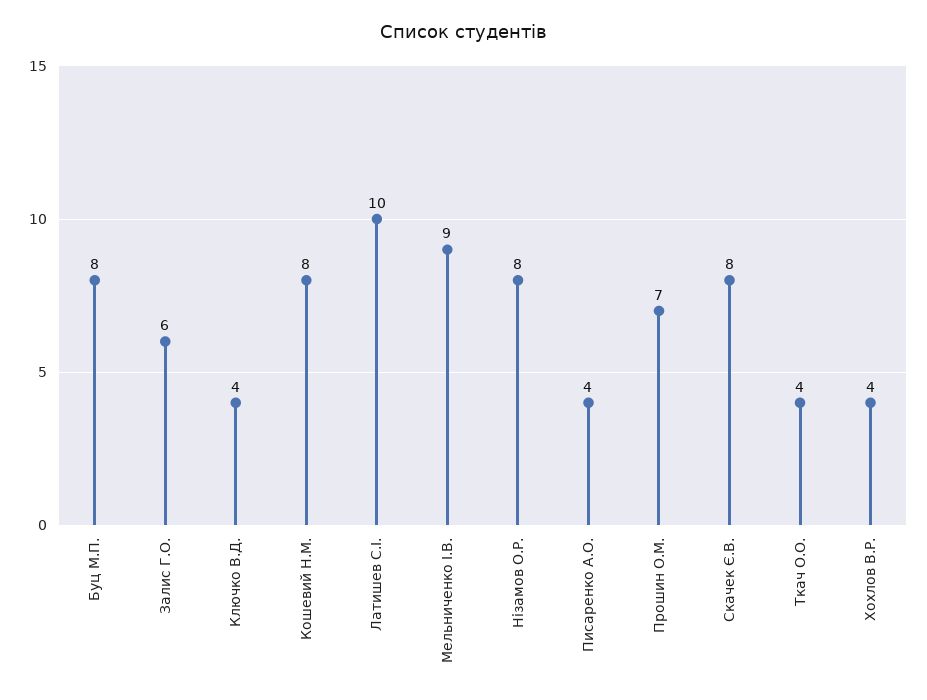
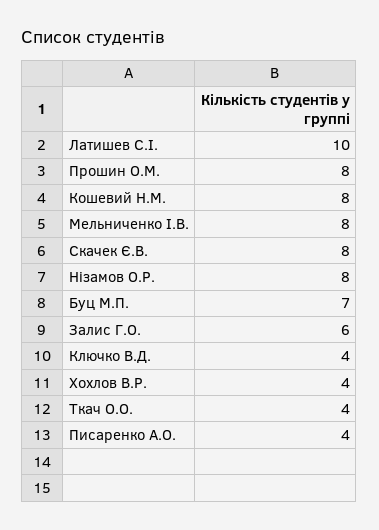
Буц М.П.: 8 -> 7
Мельниченко І.В.: 9 -> 8
Прошин О.М.: 7 -> 8

